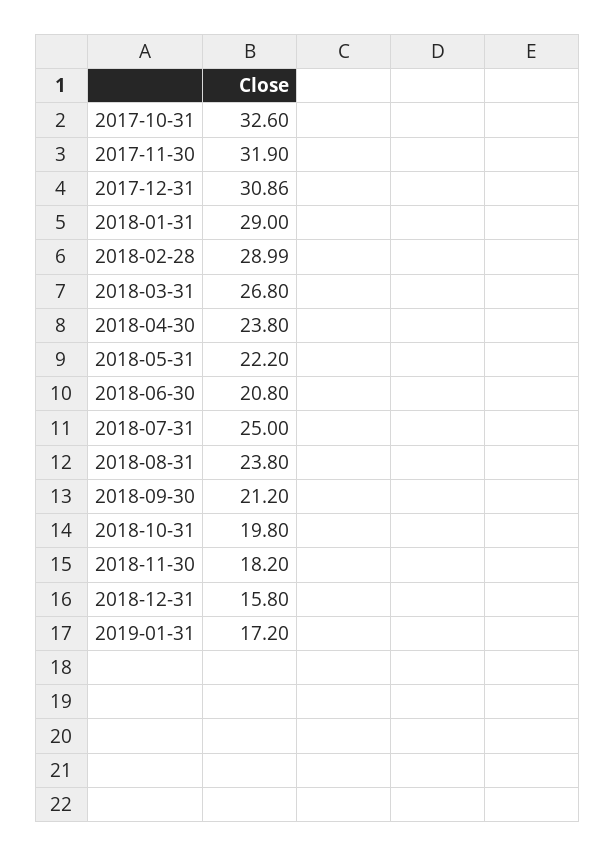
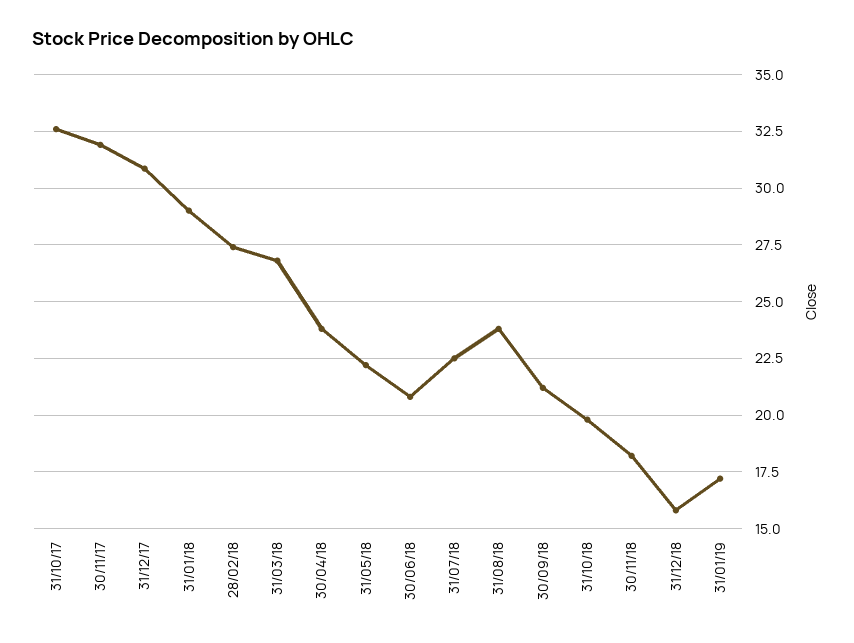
2018-02-28: 28.99 -> 27.5
2018-07-31: 25 -> 22.5

